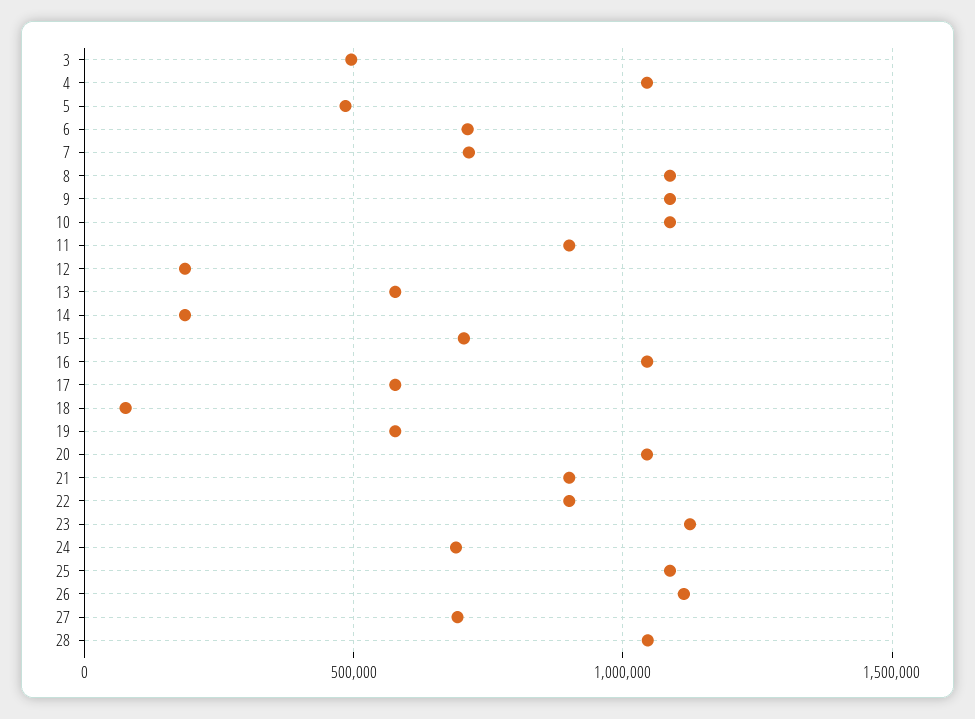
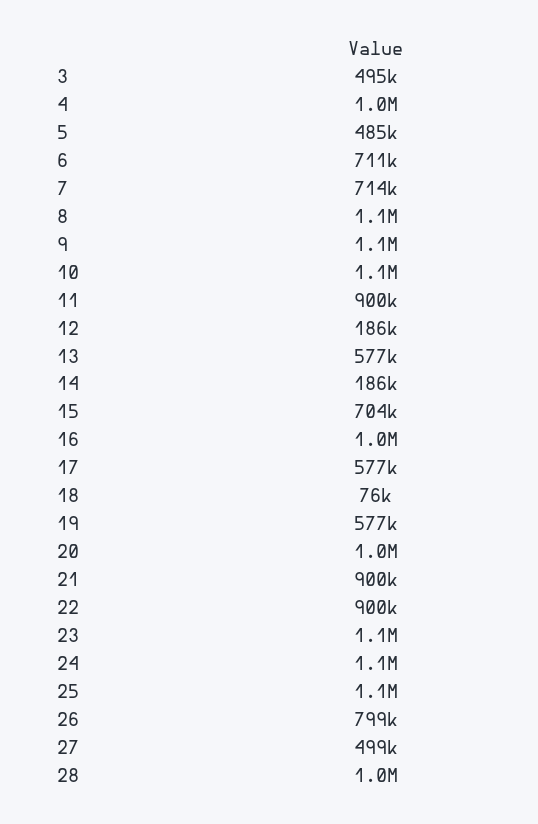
24: 700000 -> 1100000
26: 1100000 -> 799000
27: 700000 -> 499000

